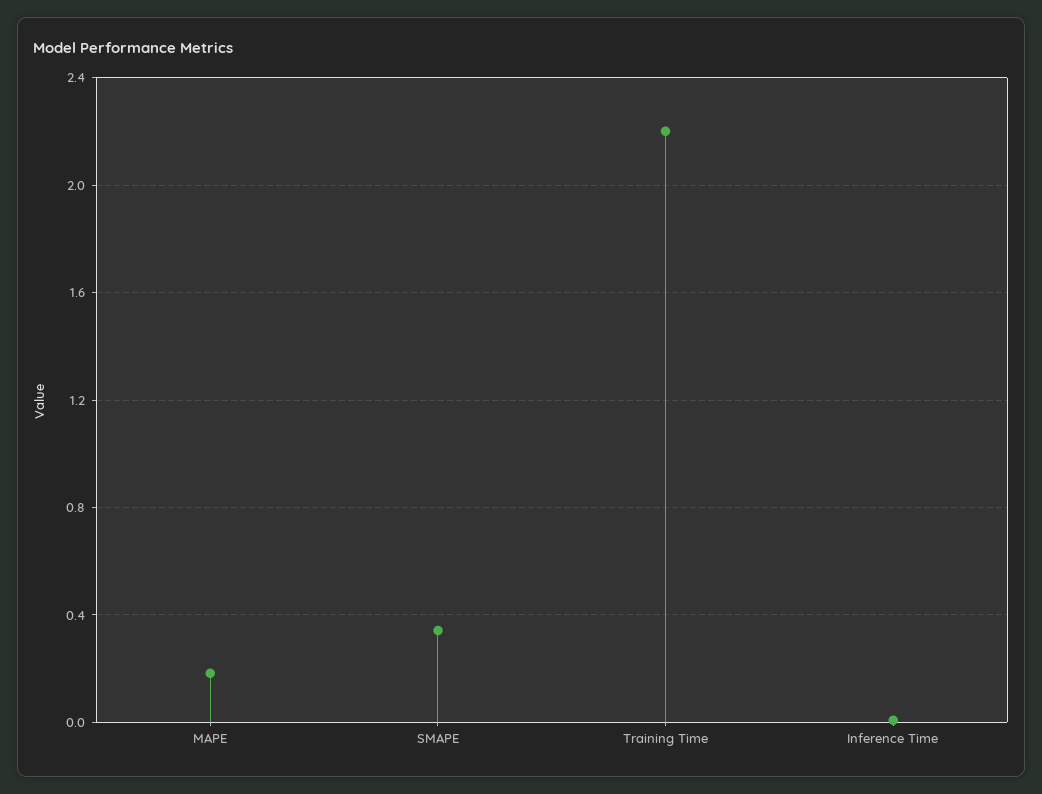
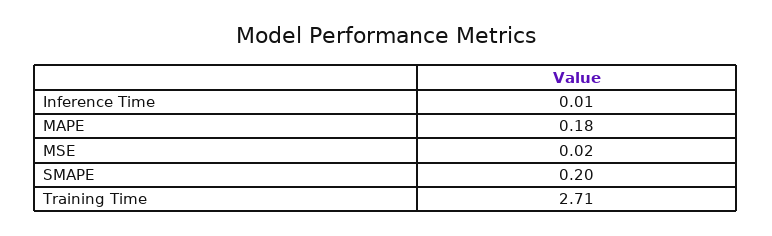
SMAPE: 0.35 -> 0.2
Training Time: 2.2 -> 2.71
MSE: none -> 0.02

